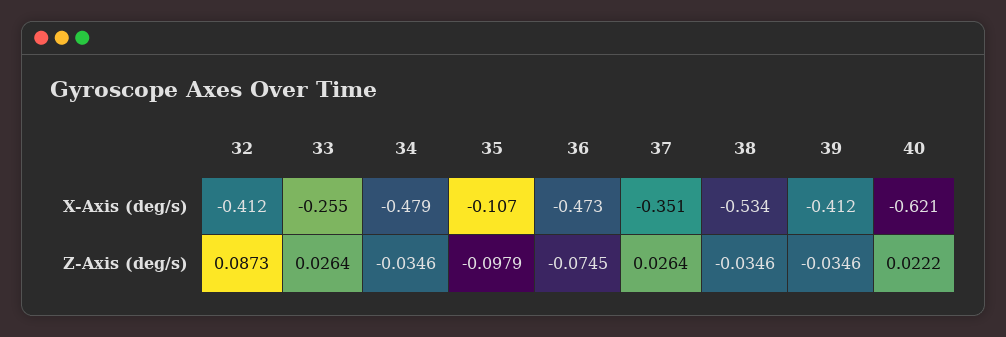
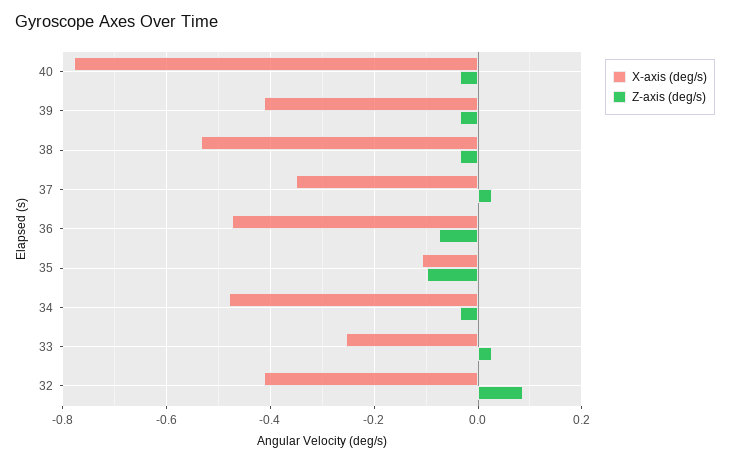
X-Axis (deg/s), 40: -0.621 -> -0.78
Z-Axis (deg/s), 40: 0.0222 -> -0.04

